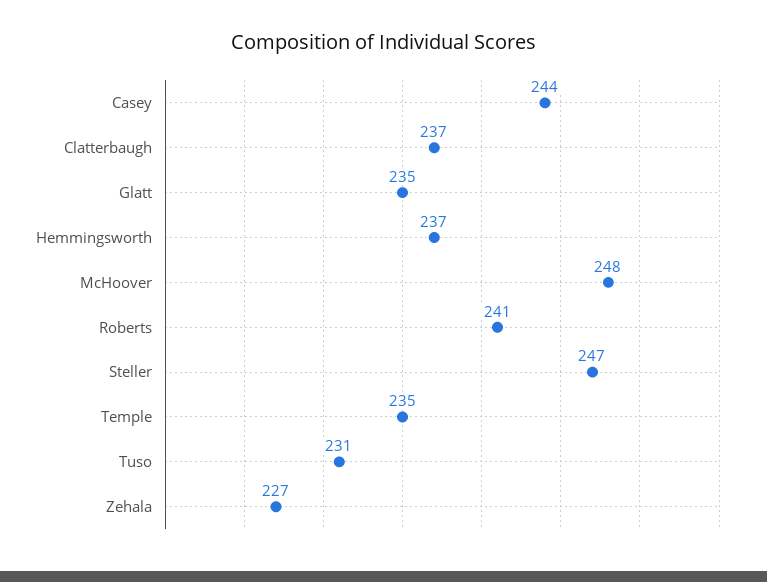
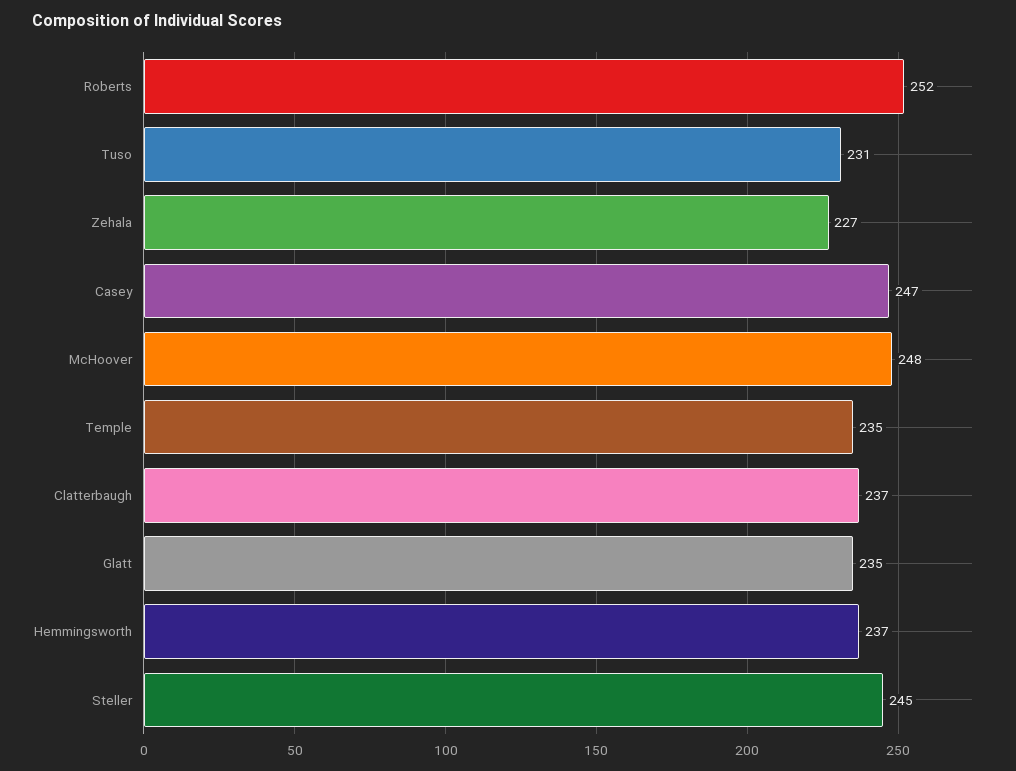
Casey: 244 -> 247
Roberts: 241 -> 252
Steller: 247 -> 245

